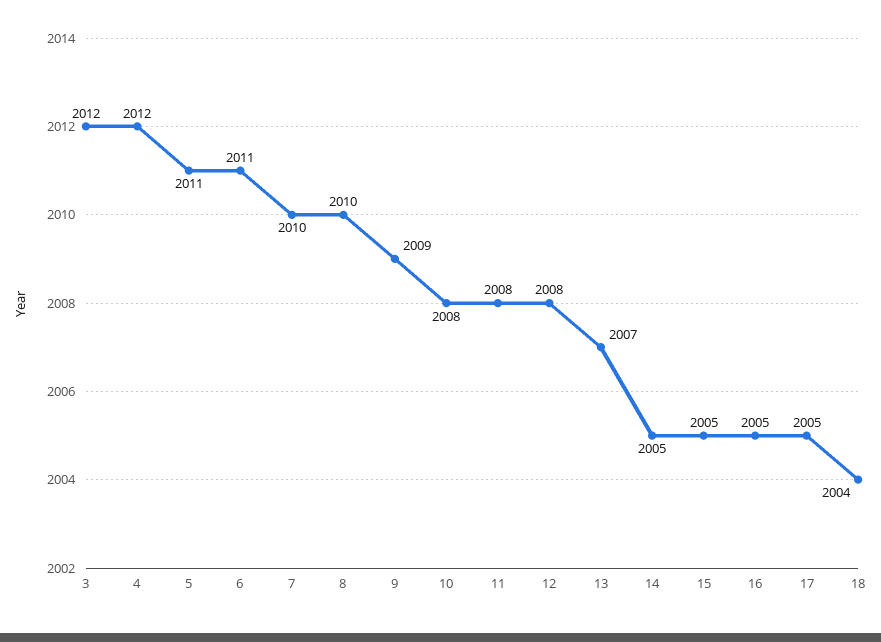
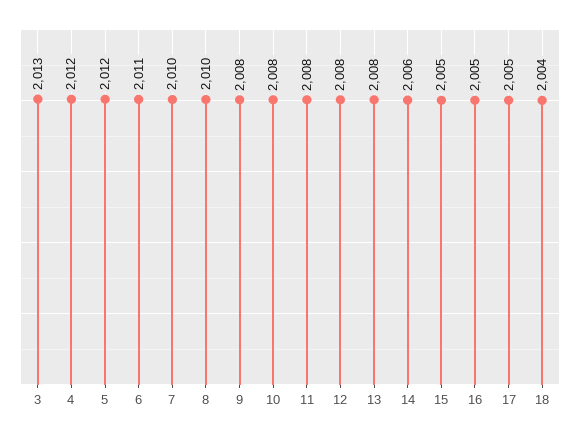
3: 2012 -> 2013
5: 2011 -> 2012
9: 2009 -> 2008
13: 2007 -> 2008
14: 2005 -> 2006

